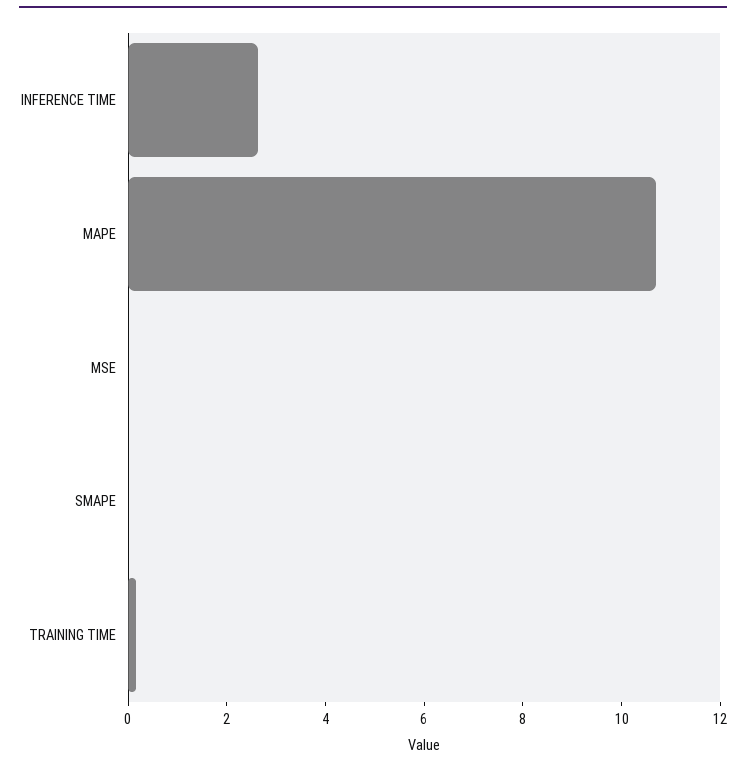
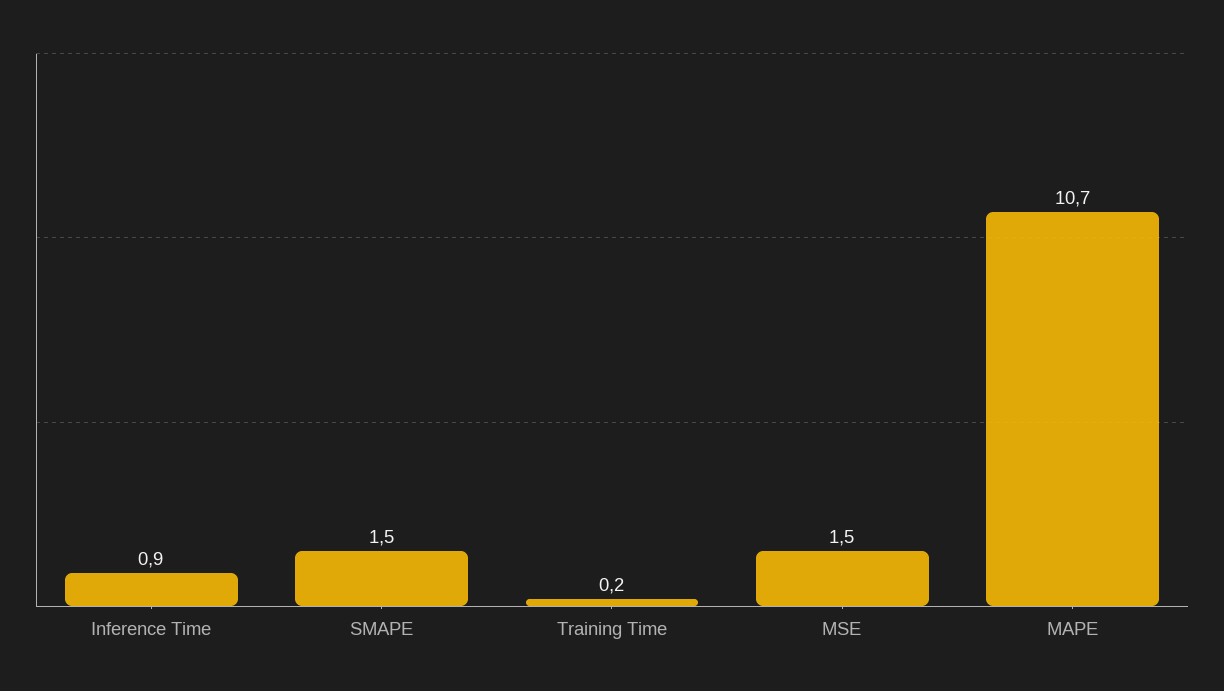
INFERENCE TIME: 2.5 -> 0.9
MSE: 0 -> 1.5
SMAPE: 0 -> 1.5

